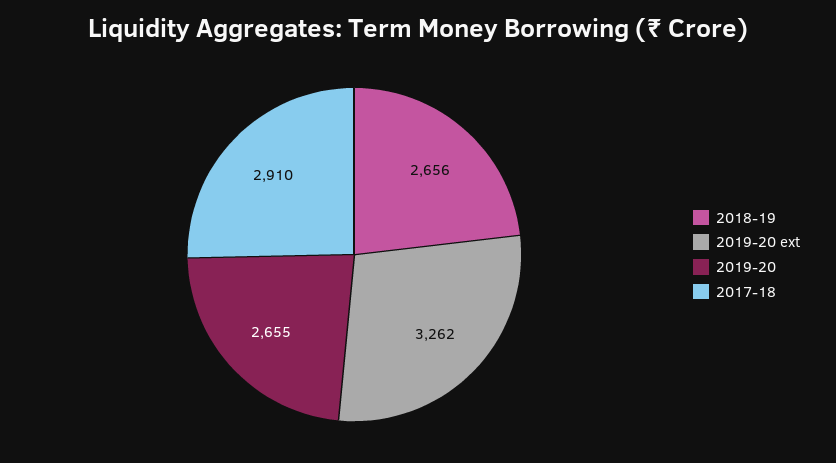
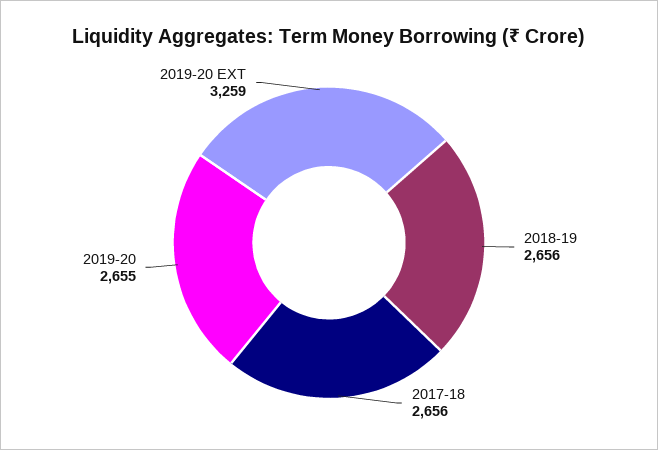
2019-20 ext: 3262 -> 3259
2017-18: 2910 -> 2656

